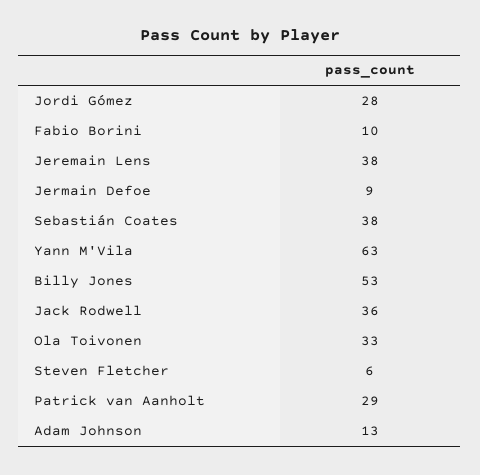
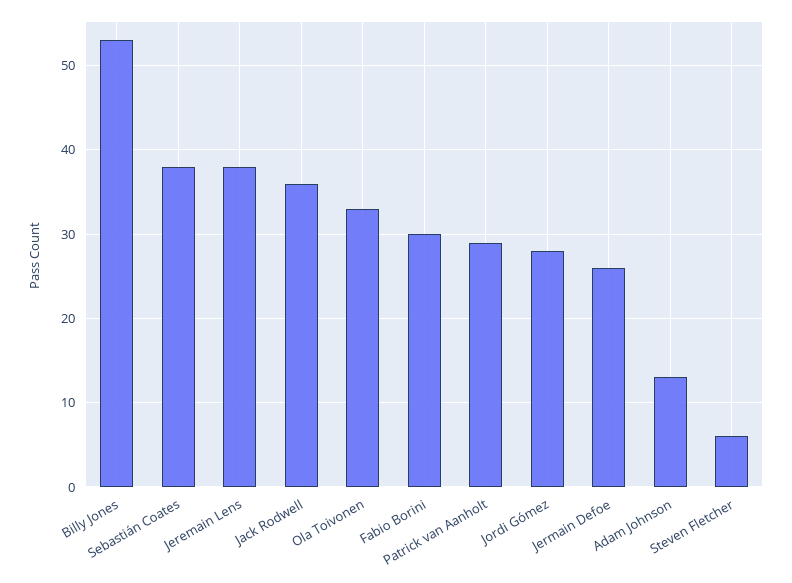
Fabio Borini: 10 -> 30
Jermain Defoe: 9 -> 26
Yann M'Vila: 63 -> none

